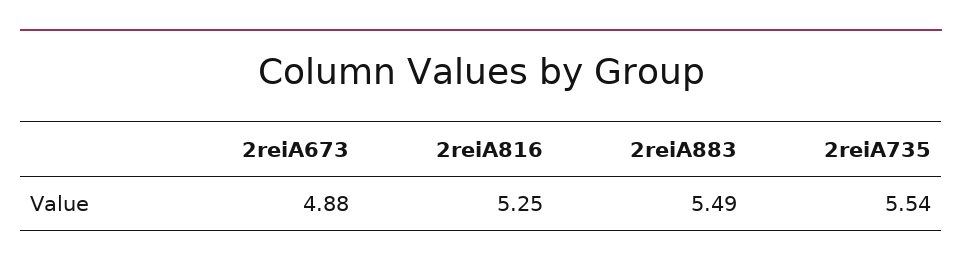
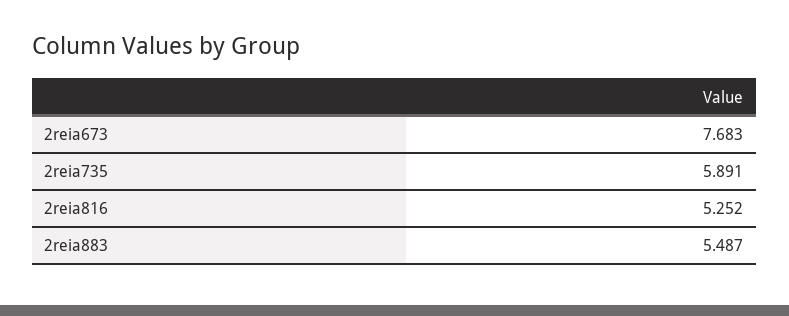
2reiA673: 4.88 -> 7.683
2reiA735: 5.54 -> 5.891

